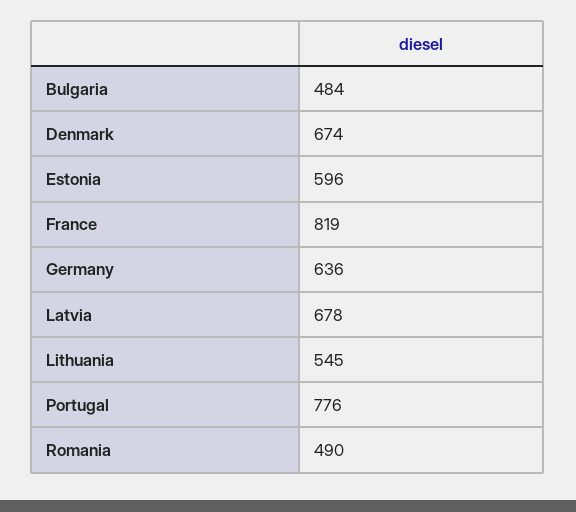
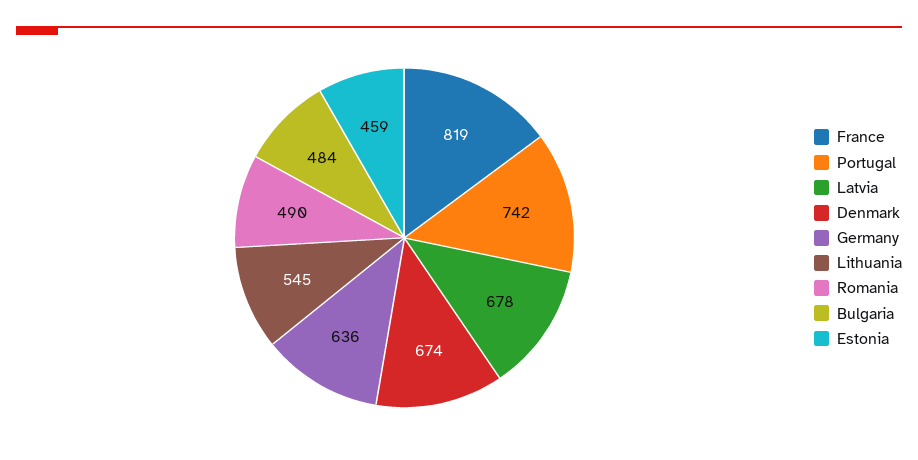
Estonia: 596 -> 459
Portugal: 776 -> 742

